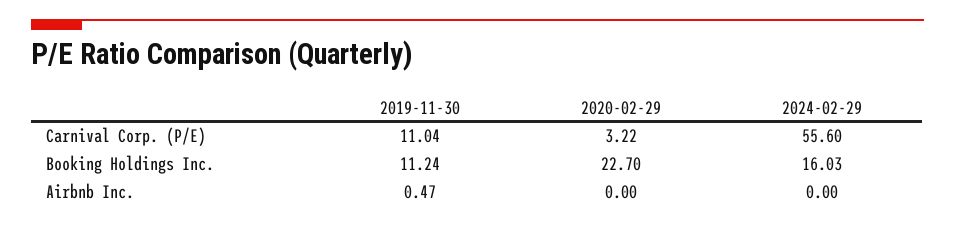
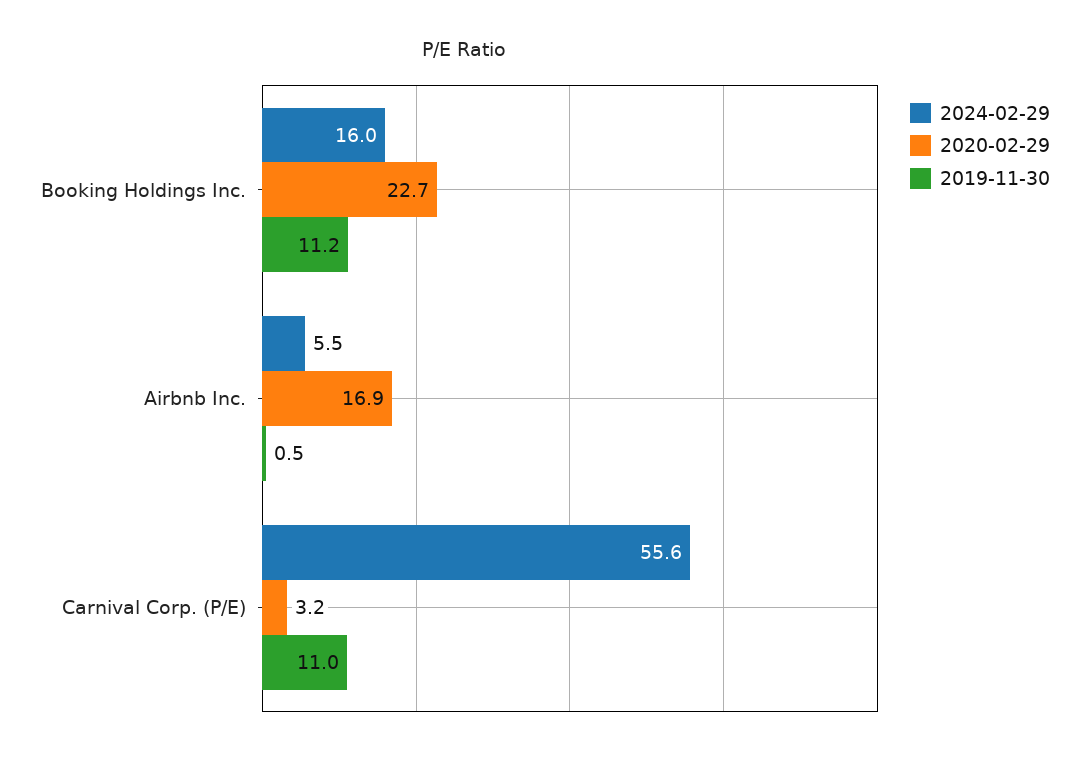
2020-02-29, Airbnb Inc.: 0 -> 16.9
2024-02-29, Airbnb Inc.: 0 -> 5.5

